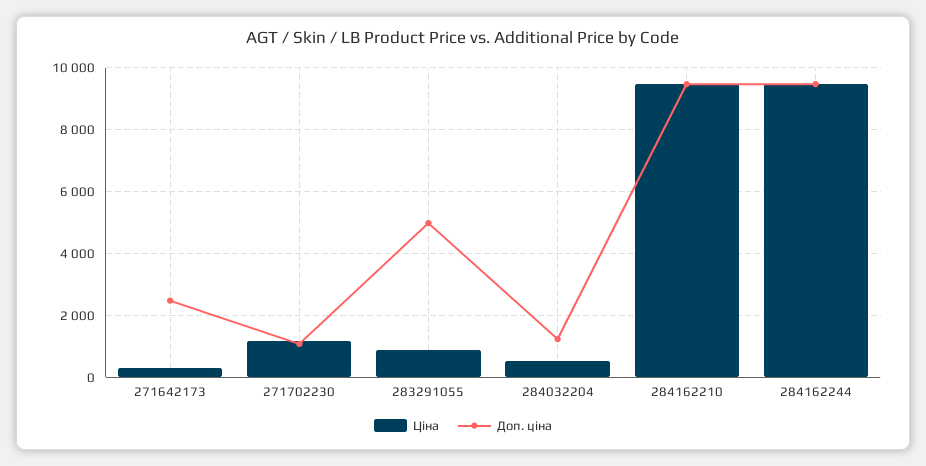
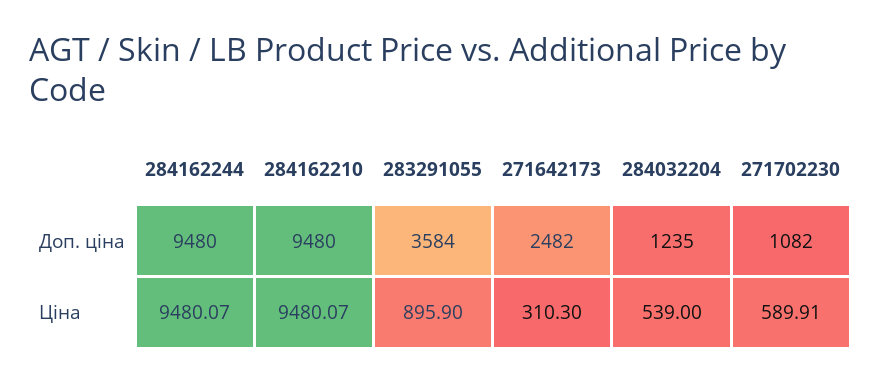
Ціна, 271702230: 1200 -> 589.91
Доп. ціна, 283291055: 5000 -> 3584

